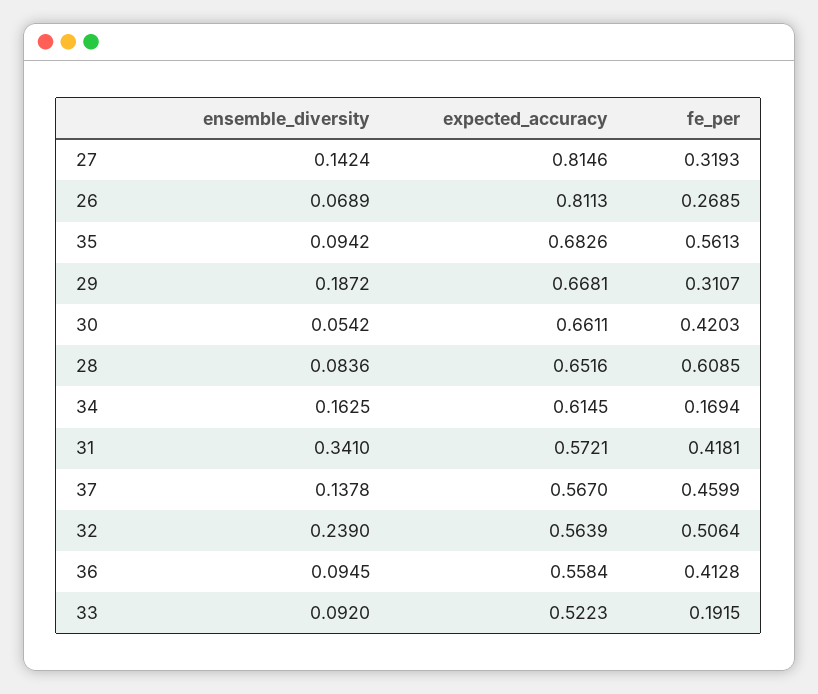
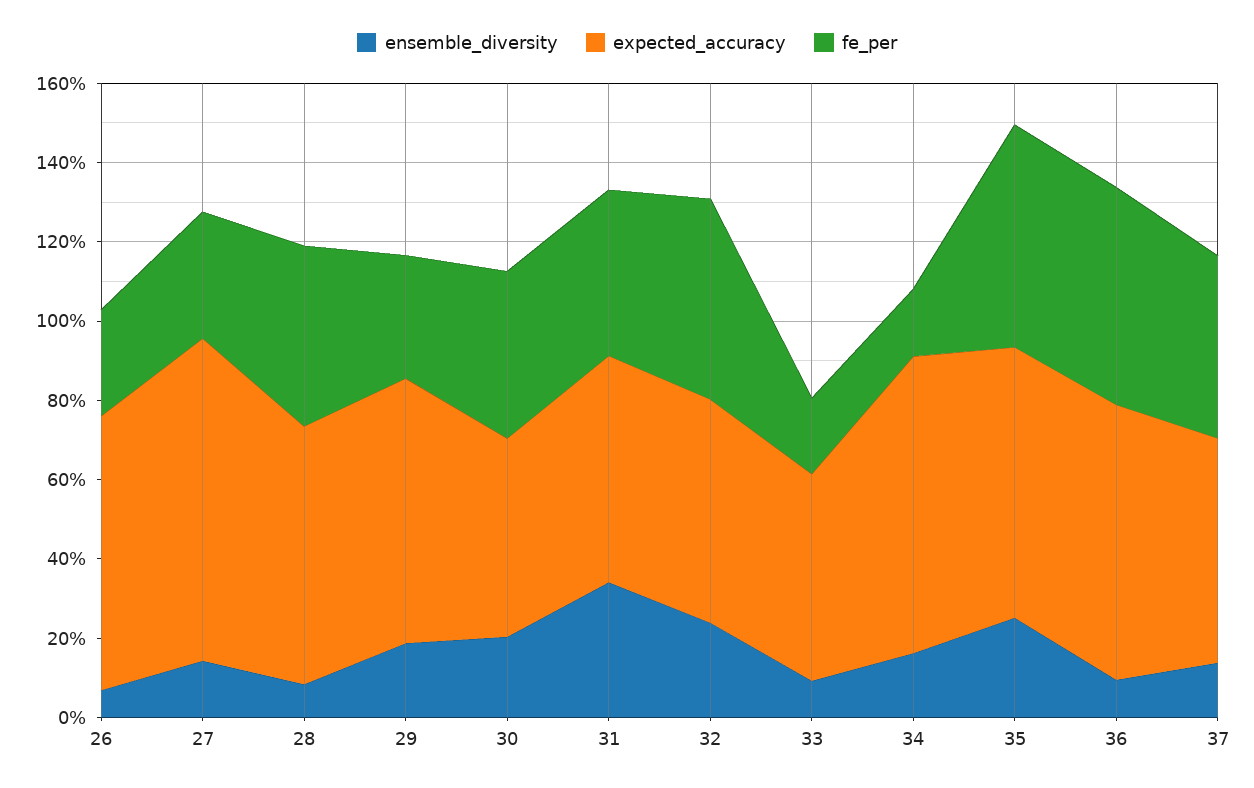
expected_accuracy, 26: 0.8113 -> 0.7
ensemble_diversity, 35: 0.0942 -> 0.25
ensemble_diversity, 30: 0.0542 -> 0.2
expected_accuracy, 30: 0.6611 -> 0.5
fe_per, 28: 0.6085 -> 0.45
expected_accuracy, 34: 0.6145 -> 0.75
expected_accuracy, 36: 0.5584 -> 0.7
fe_per, 36: 0.4128 -> 0.55

